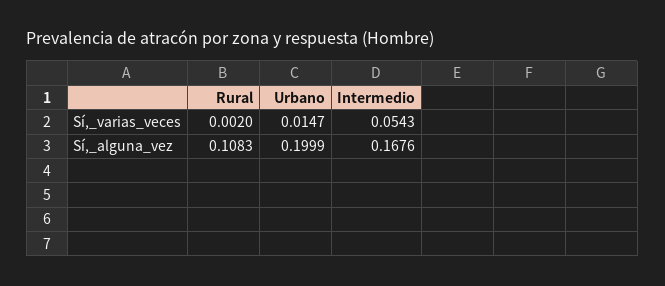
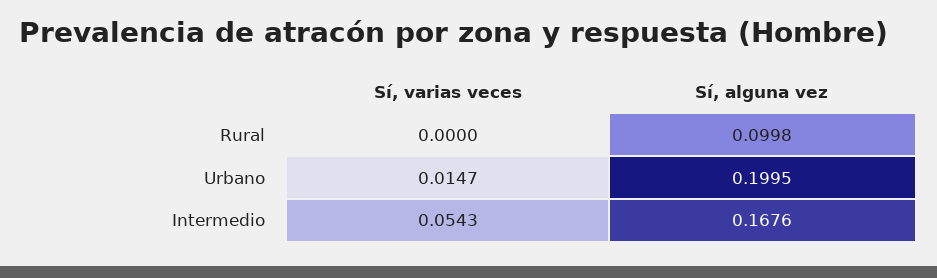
Rural, Sí,_varias_veces: 0.002 -> 0
Rural, Sí,_alguna_vez: 0.1083 -> 0.0998
Urbano, Sí,_alguna_vez: 0.1999 -> 0.1995

